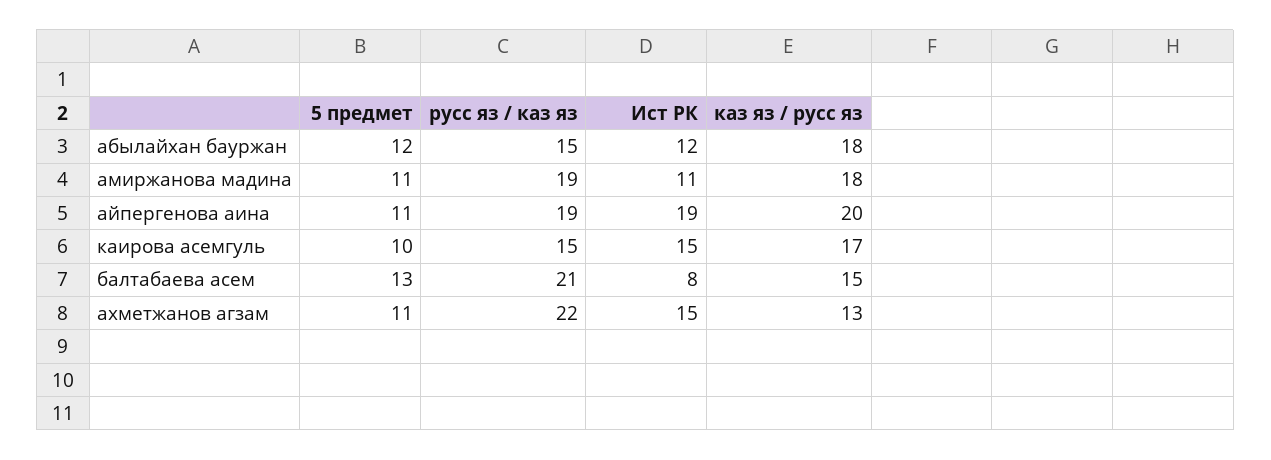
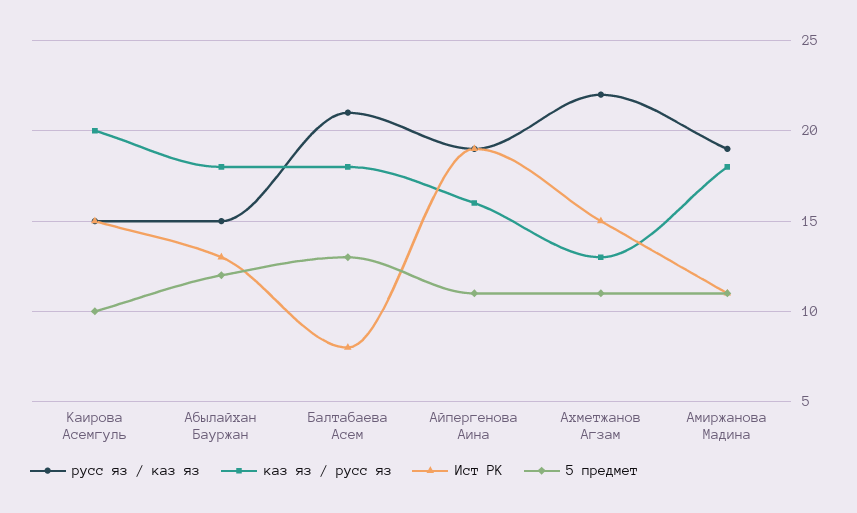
Ист РК, абылайхан бауржан: 12 -> 13
каз яз / русс яз, айпергенова аина: 20 -> 16
каз яз / русс яз, каирова асемгуль: 17 -> 20
каз яз / русс яз, балтабаева асем: 15 -> 18

